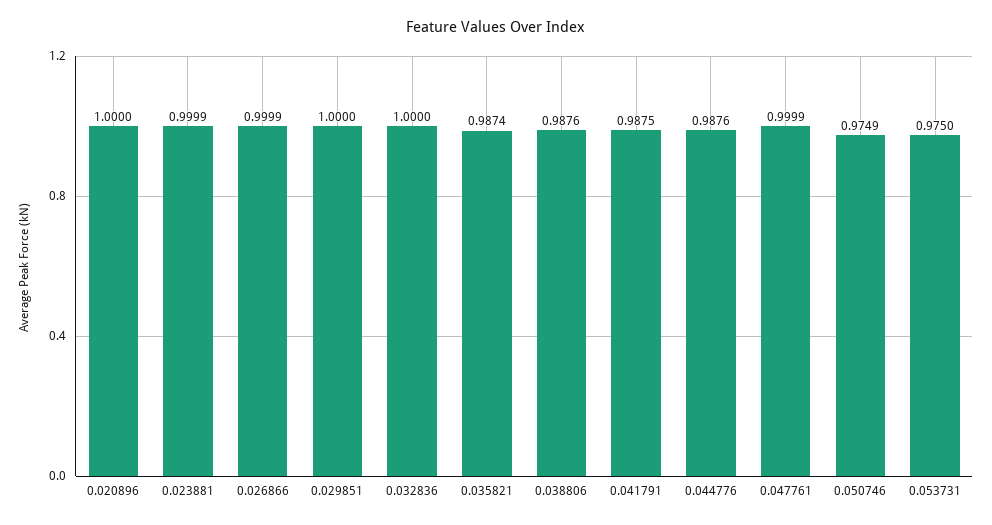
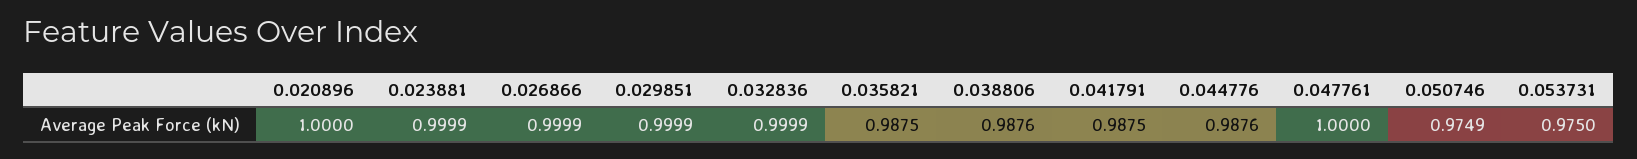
0.029851: 1 -> 0.9999
0.032836: 1 -> 0.9999
0.035821: 0.9874 -> 0.9875
0.047761: 0.9999 -> 1

